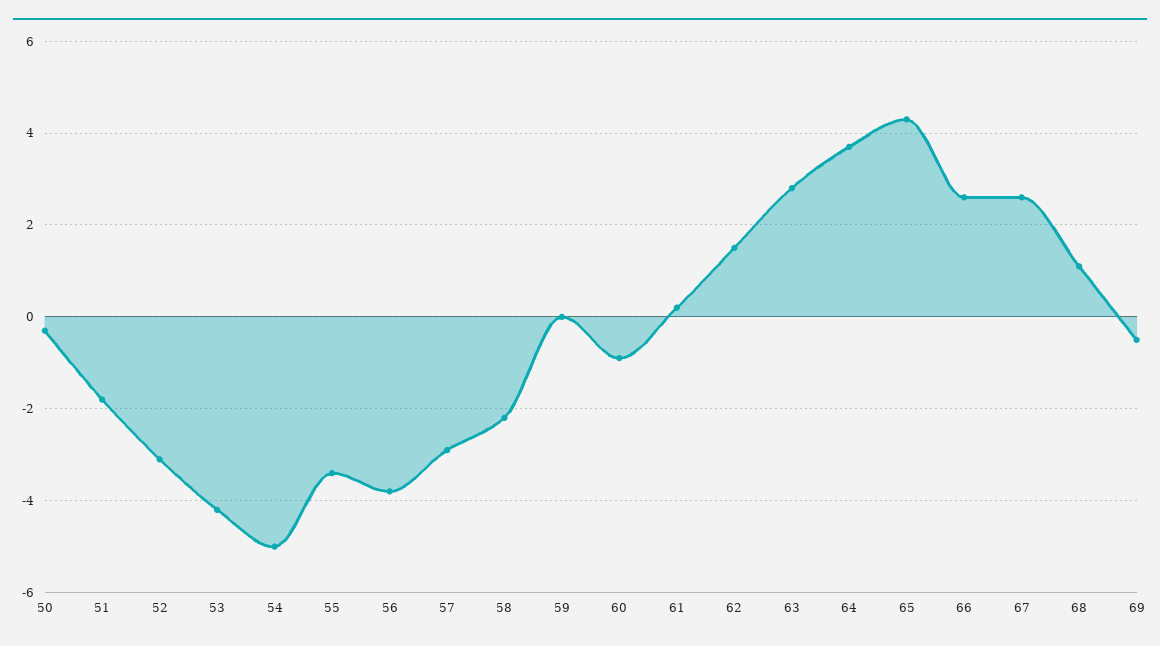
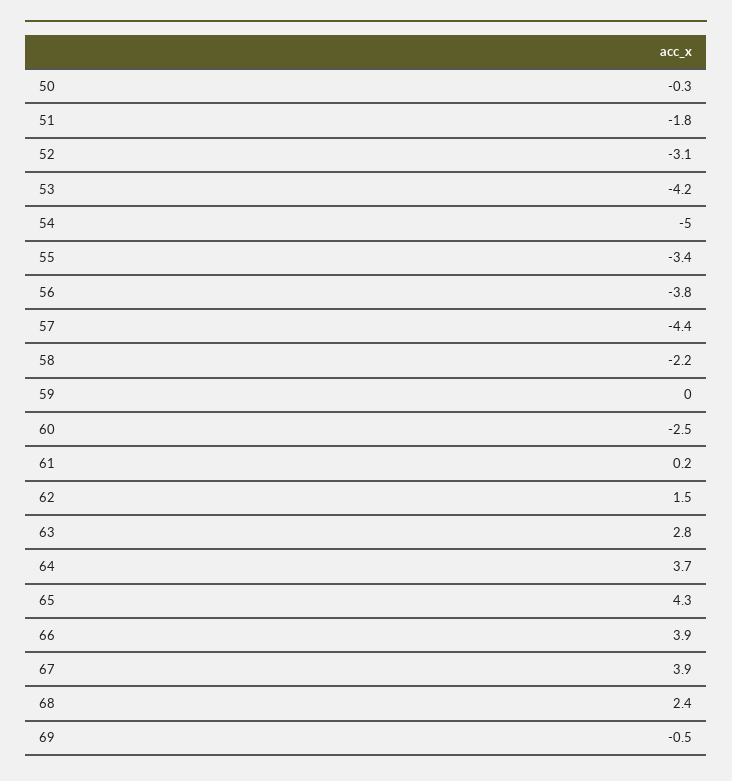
57: -3 -> -4.4
60: -1 -> -2.5
66: 2.5 -> 3.9
67: 2.5 -> 3.9
68: 1 -> 2.4

